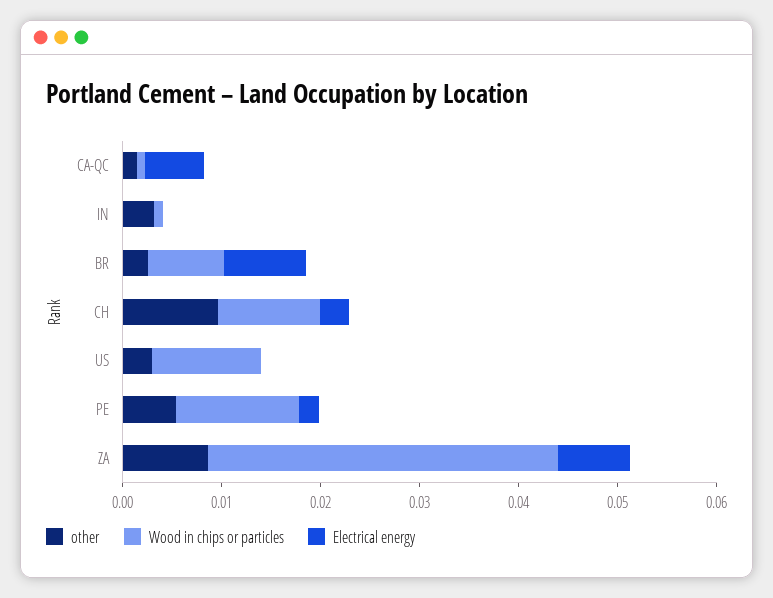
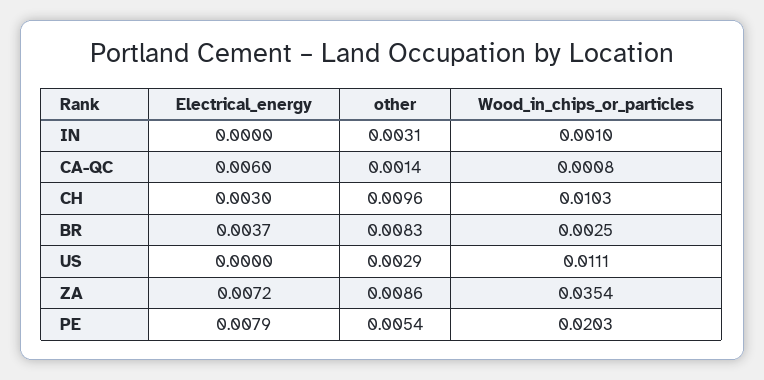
other, BR: 0.002 -> 0.0083
Wood in chips or particles, BR: 0.008 -> 0.0025
Electrical energy, BR: 0.008 -> 0.0037
Wood in chips or particles, PE: 0.012 -> 0.0203
Electrical energy, PE: 0.002 -> 0.0079

